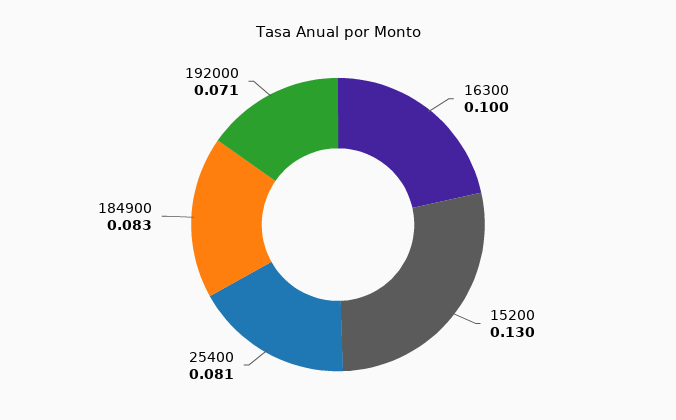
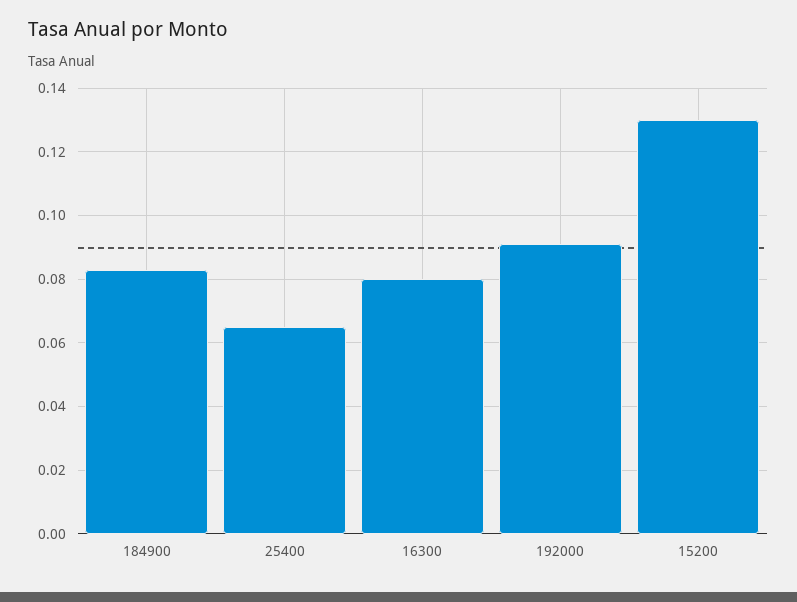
16300: 0.1 -> 0.08
25400: 0.081 -> 0.065
192000: 0.071 -> 0.09

